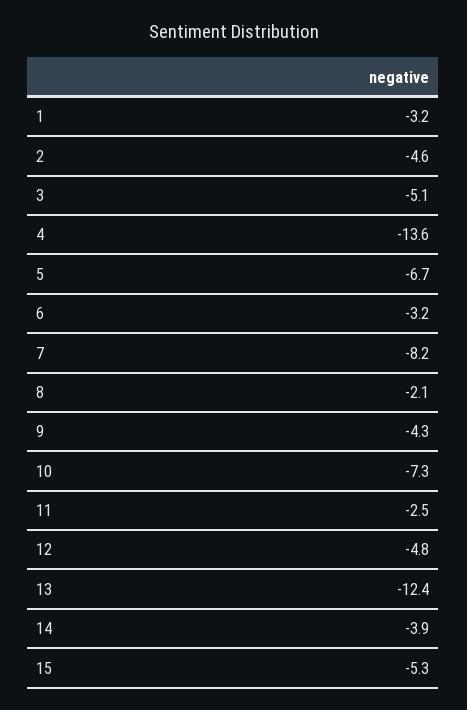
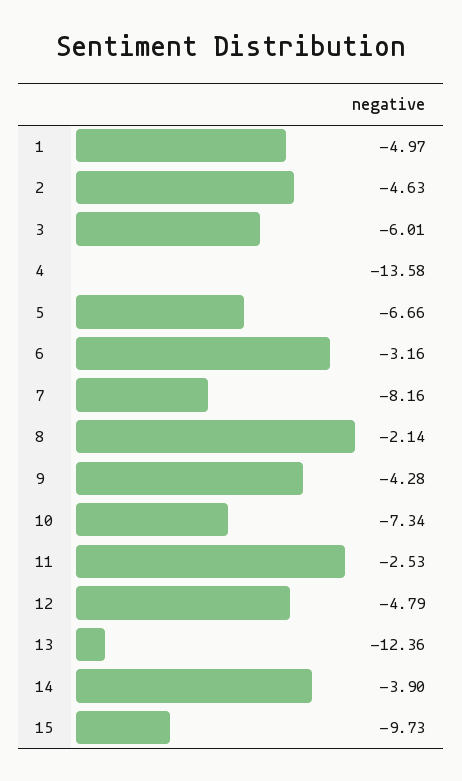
1: -3.2 -> -4.97
3: -5.1 -> -6.01
15: -5.3 -> -9.73

